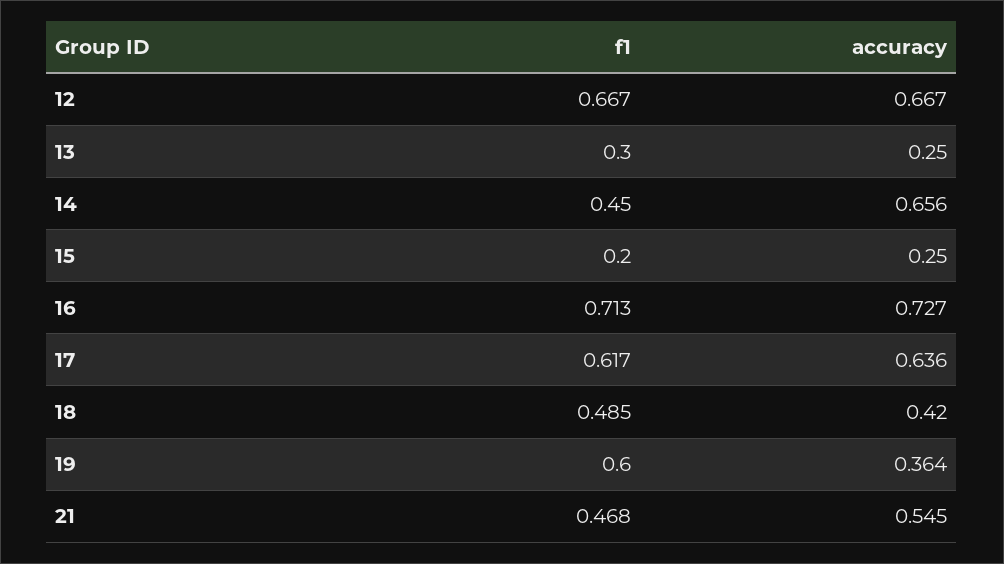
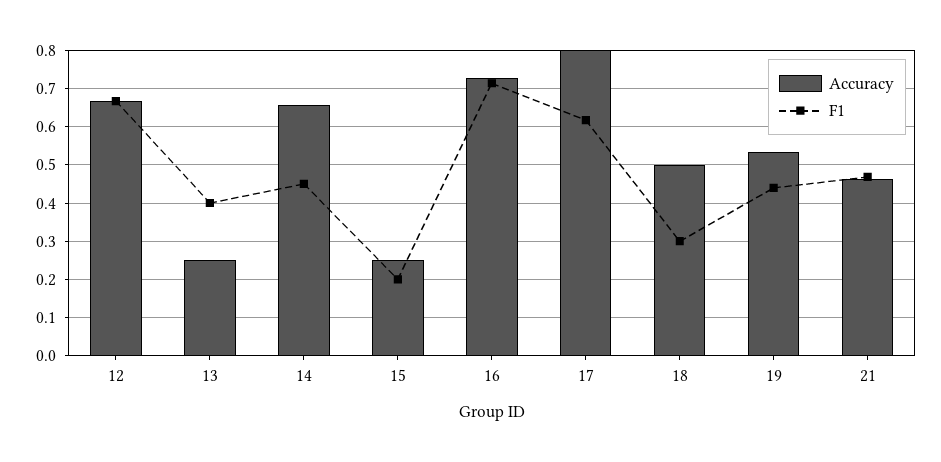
f1, 13: 0.3 -> 0.4
accuracy, 17: 0.636 -> 0.8
f1, 18: 0.485 -> 0.3
accuracy, 18: 0.42 -> 0.5
f1, 19: 0.6 -> 0.44
accuracy, 19: 0.364 -> 0.54
accuracy, 21: 0.545 -> 0.46

